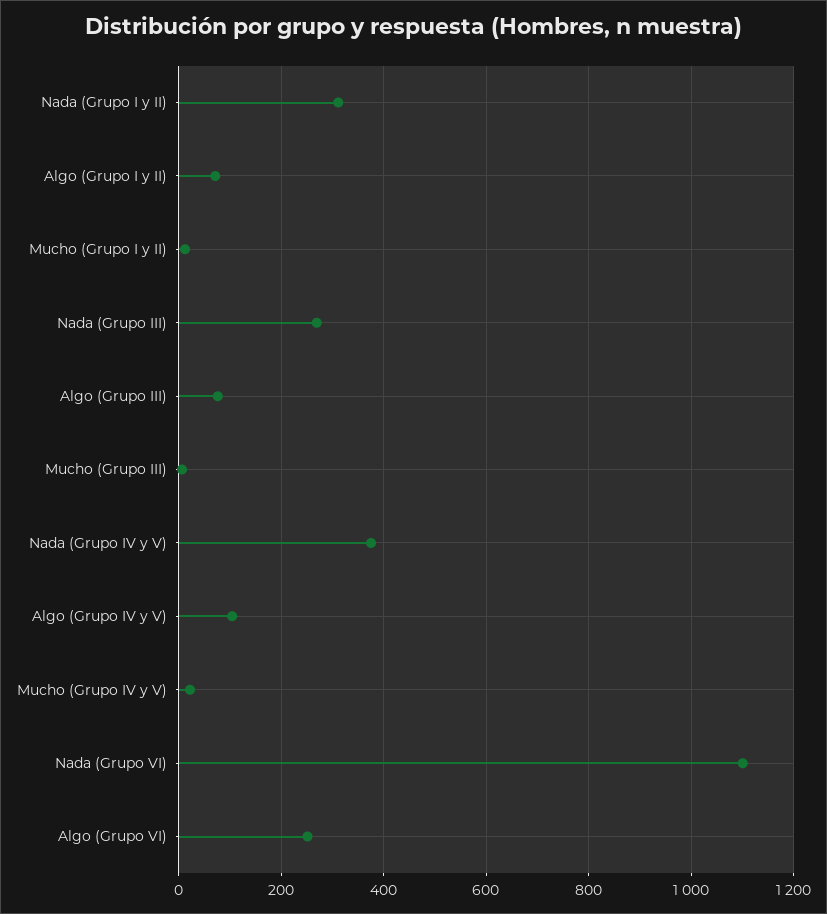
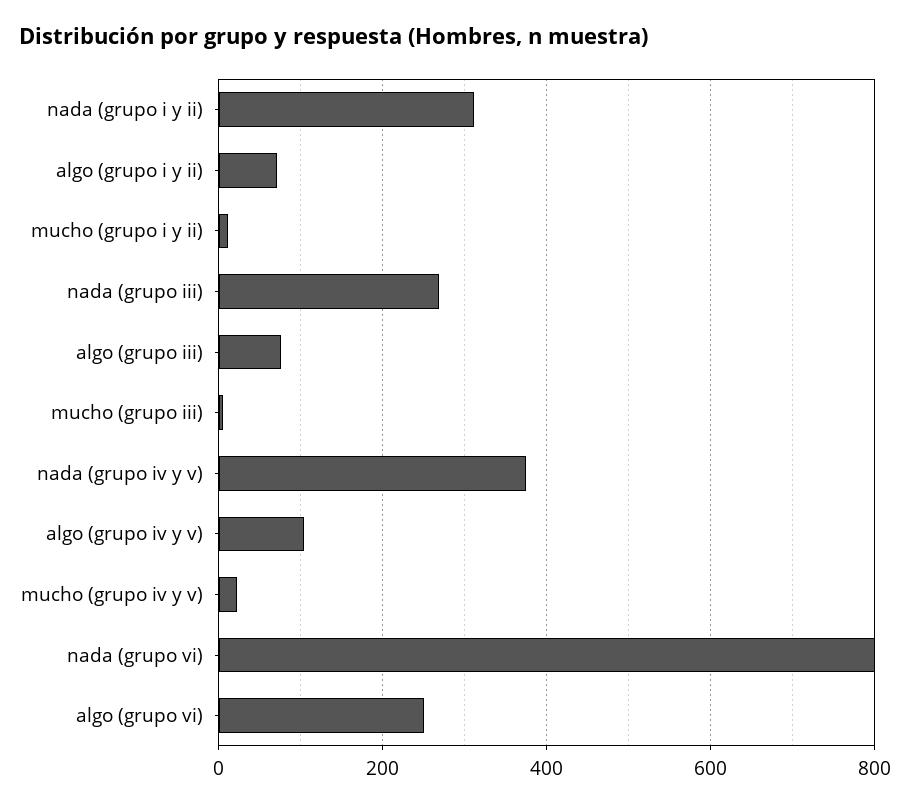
Nada (Grupo VI): 1100 -> 800

